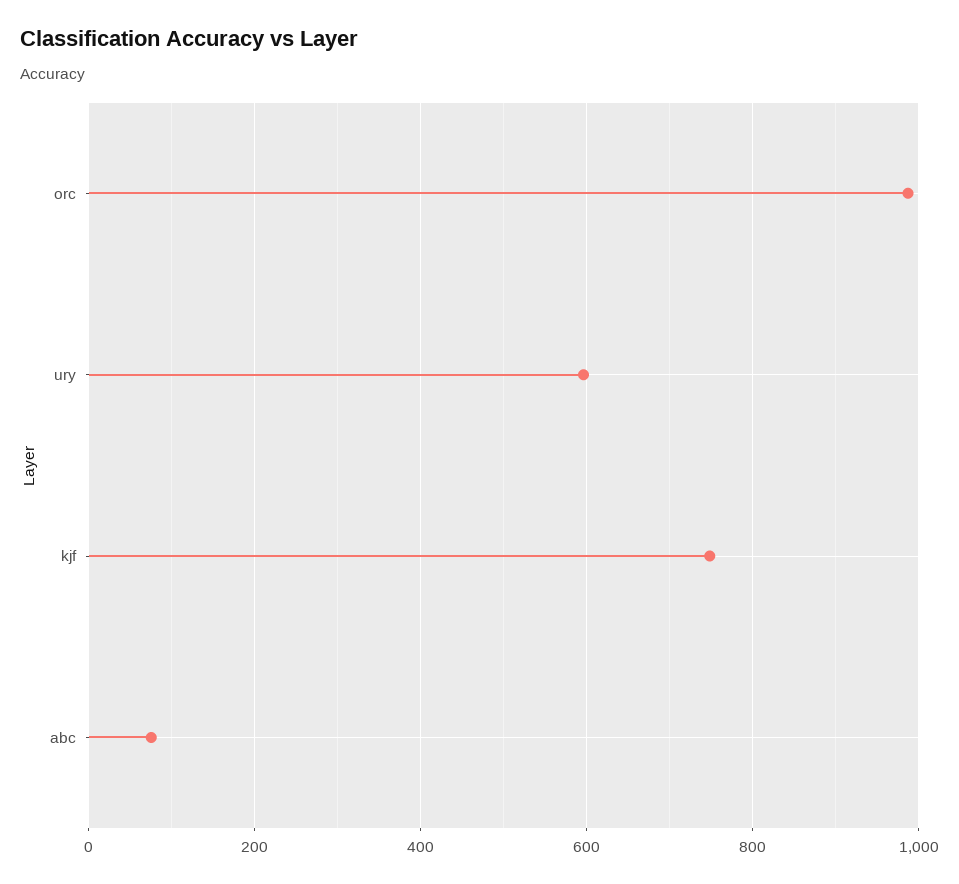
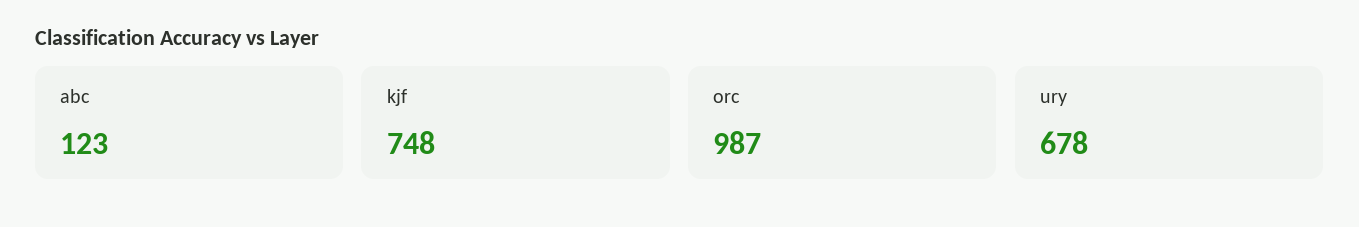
ury: 600 -> 678
abc: 80 -> 123

